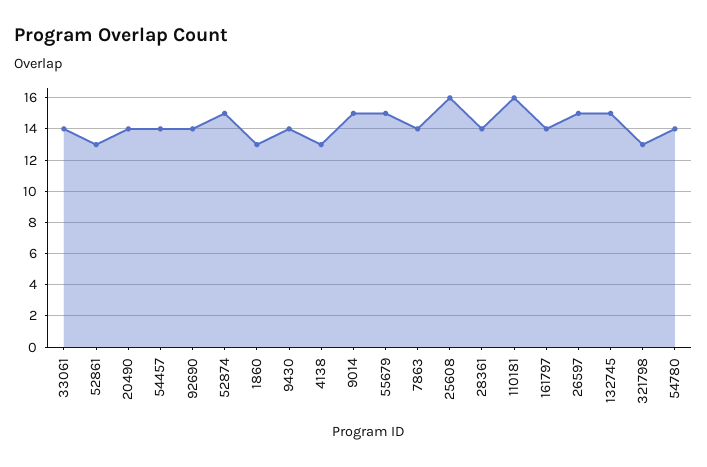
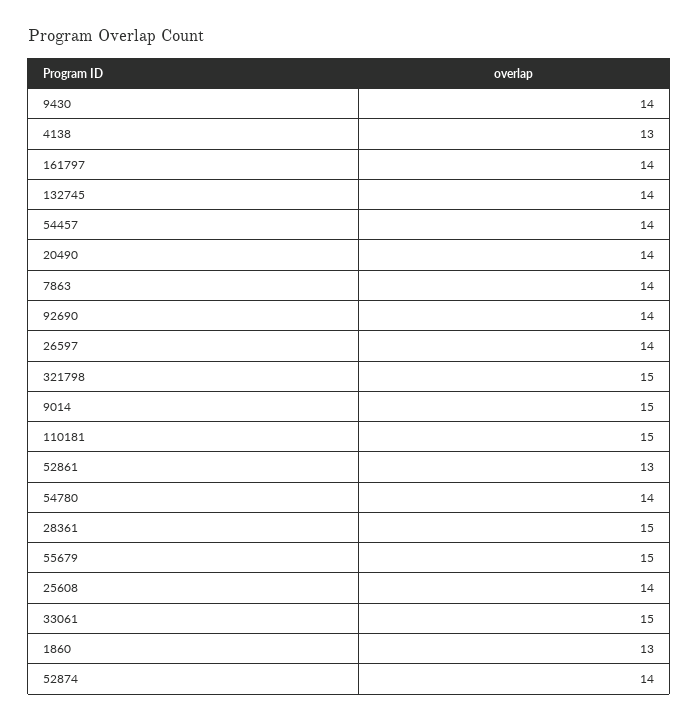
33061: 14 -> 15
52874: 15 -> 14
25608: 16 -> 14
28361: 14 -> 15
110181: 16 -> 15
26597: 15 -> 14
132745: 15 -> 14
321798: 13 -> 15

